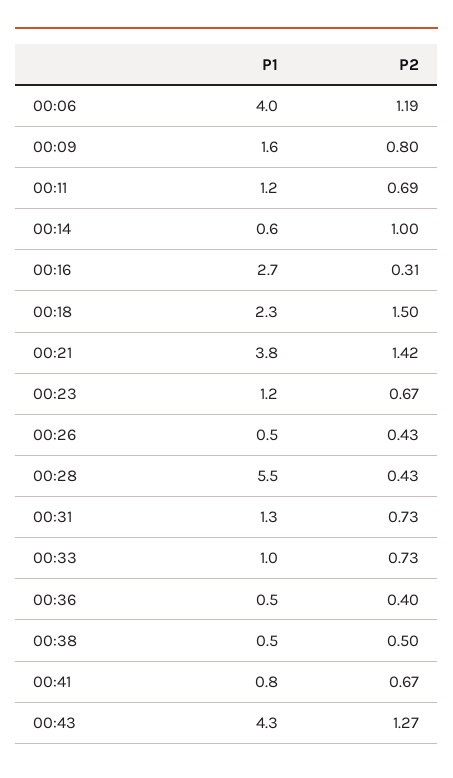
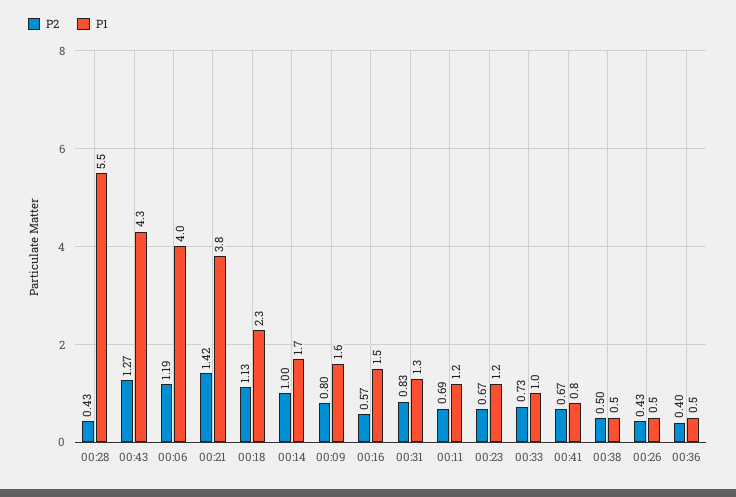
P1, 00:14: 0.6 -> 1.7
P1, 00:16: 2.7 -> 1.5
P2, 00:16: 0.31 -> 0.57
P2, 00:18: 1.5 -> 1.13
P2, 00:31: 0.73 -> 0.83

